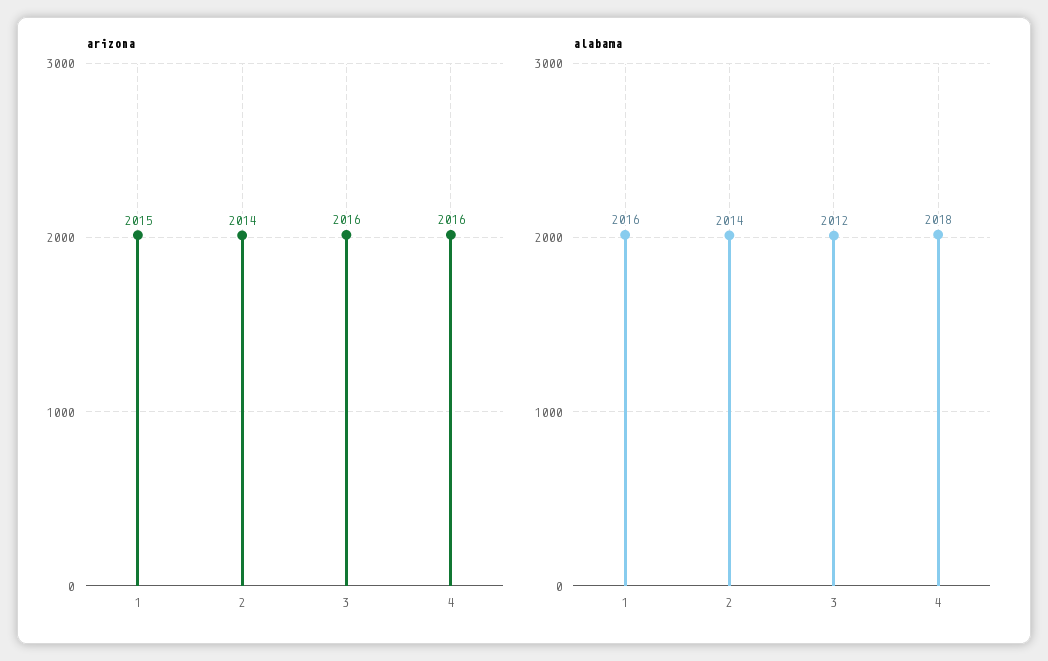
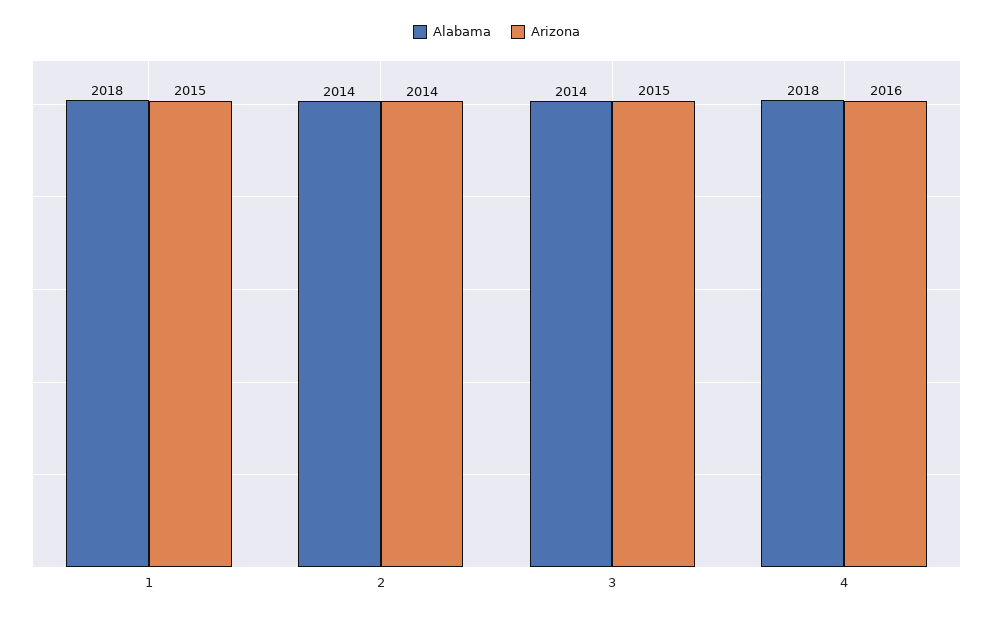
arizona, 3: 2016 -> 2015
alabama, 1: 2016 -> 2018
alabama, 3: 2012 -> 2014

